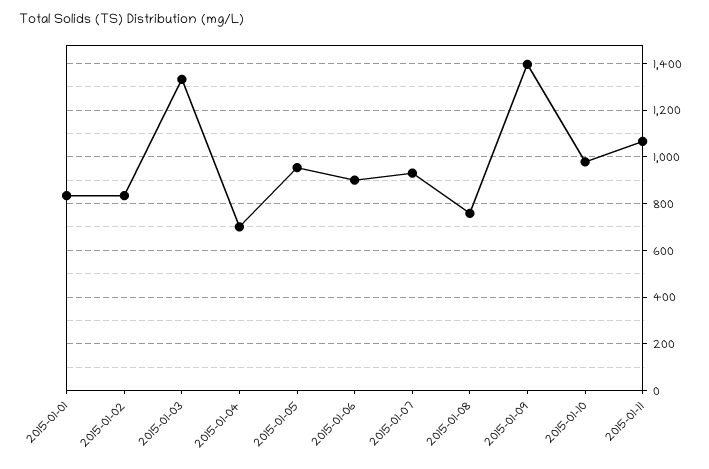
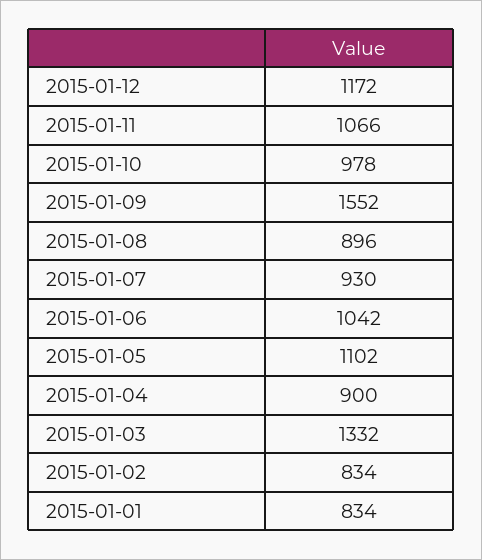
2015-01-04: 700 -> 900
2015-01-05: 950 -> 1102
2015-01-06: 900 -> 1042
2015-01-08: 750 -> 896
2015-01-09: 1400 -> 1552
2015-01-12: none -> 1172

